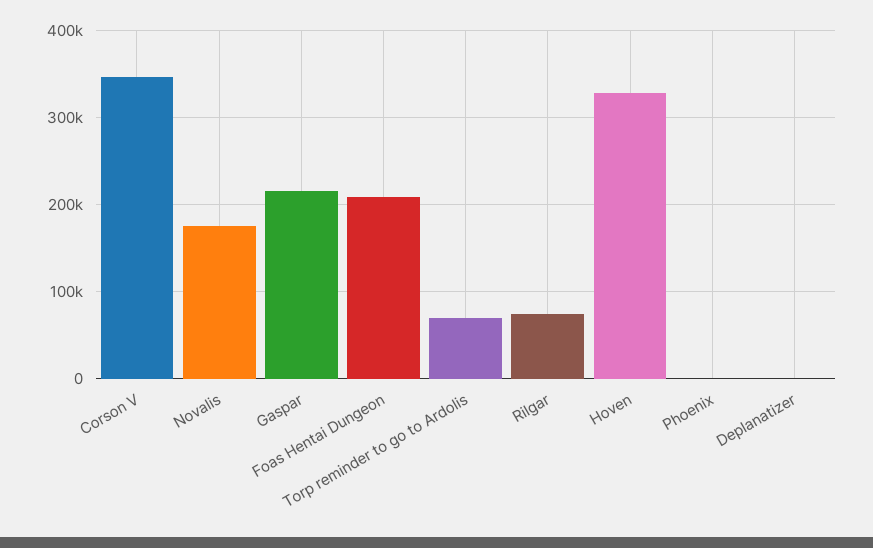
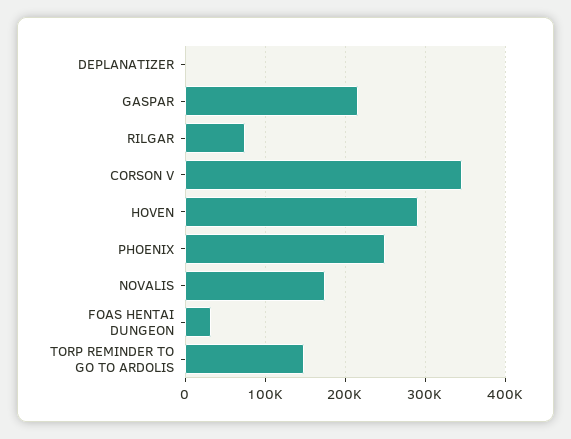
Foas Hentai Dungeon: 210000 -> 30000
Torp reminder to go to Ardolis: 70000 -> 150000
Hoven: 330000 -> 290000
Phoenix: 0 -> 250000

